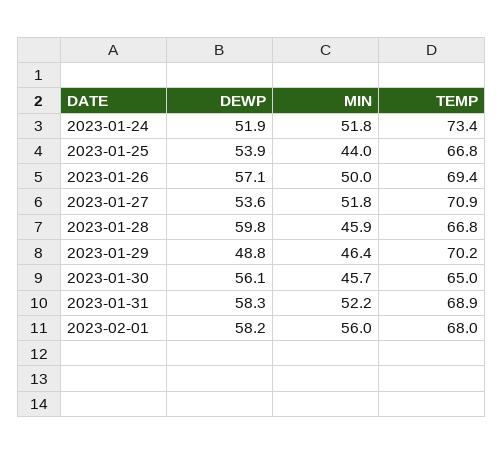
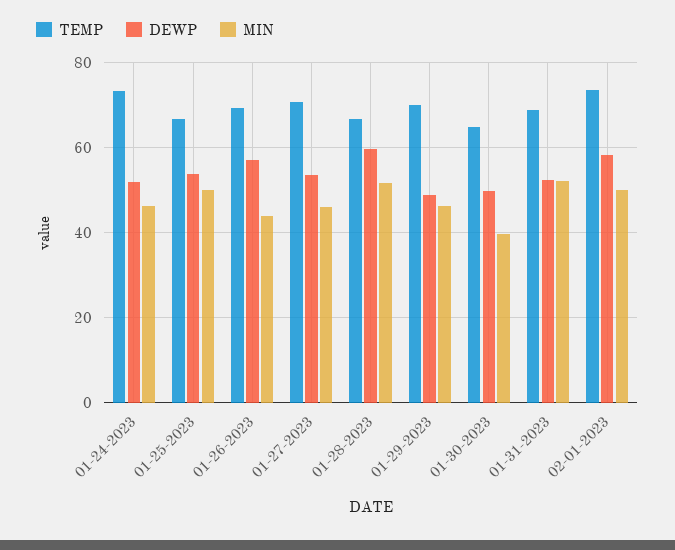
MIN, 2023-01-24: 51.8 -> 46
MIN, 2023-01-25: 44 -> 50
MIN, 2023-01-26: 50 -> 44
MIN, 2023-01-27: 51.8 -> 46
MIN, 2023-01-28: 45.9 -> 52
DEWP, 2023-01-30: 56.1 -> 50
MIN, 2023-01-30: 45.7 -> 40
DEWP, 2023-01-31: 58.3 -> 52
MIN, 2023-02-01: 56 -> 50
TEMP, 2023-02-01: 68 -> 74

